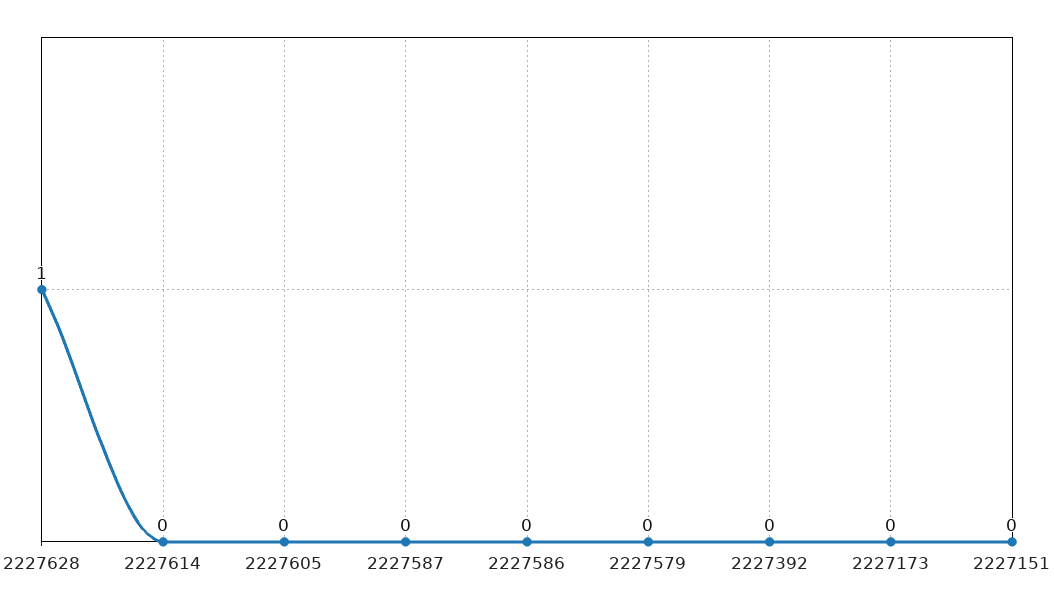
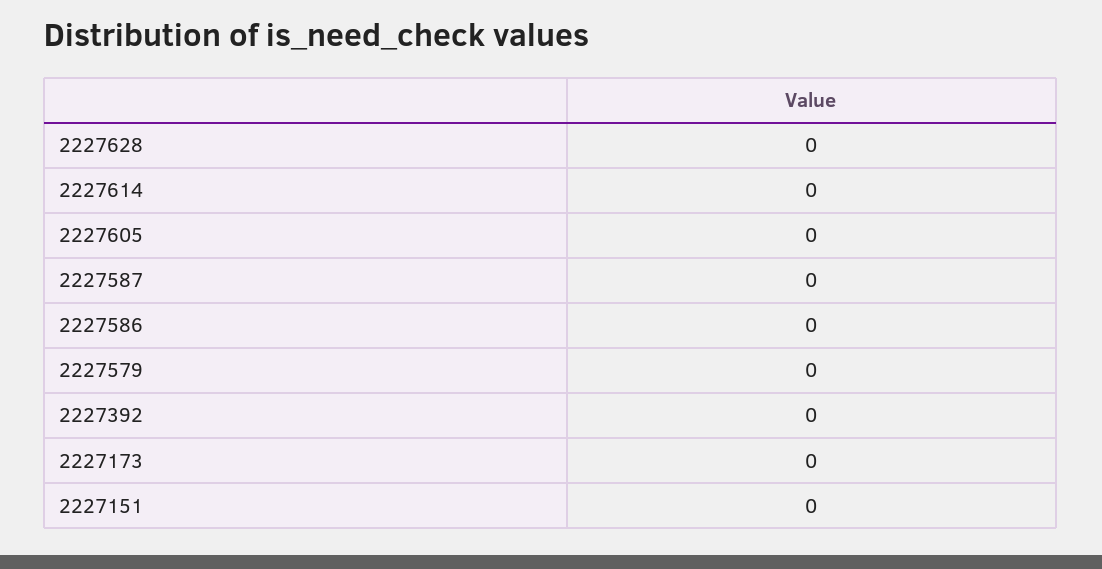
2227628: 1 -> 0

